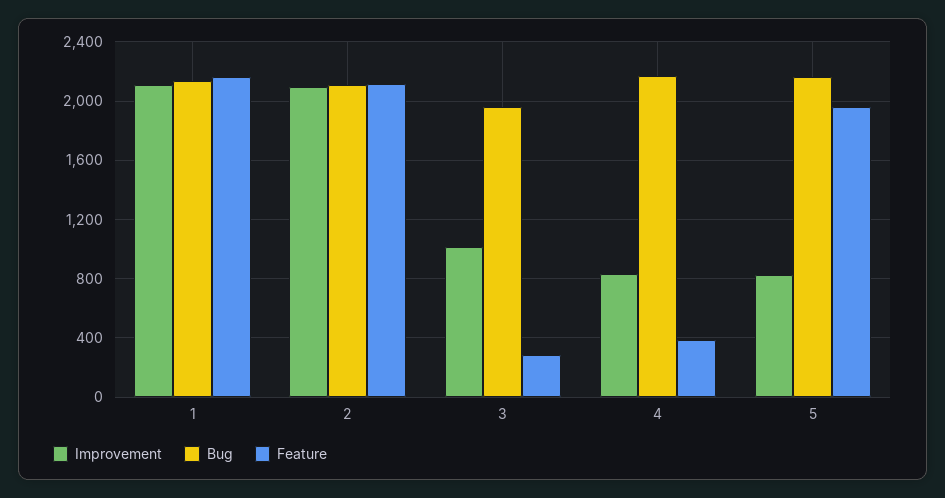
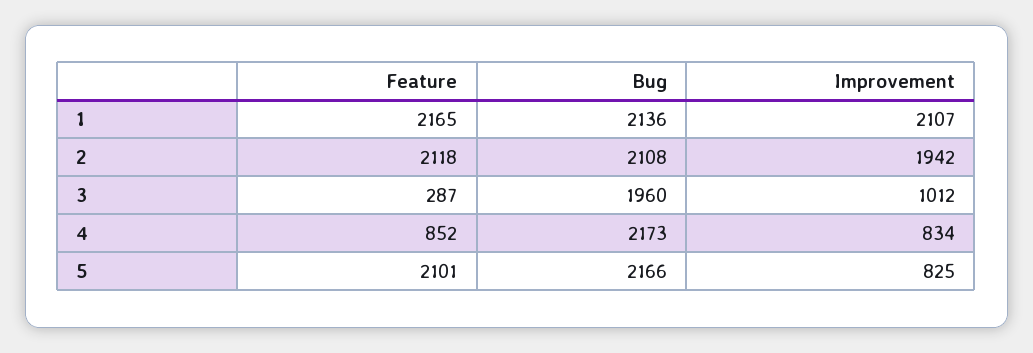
Improvement, 2: 2100 -> 1942
Feature, 4: 400 -> 852
Feature, 5: 1950 -> 2101

